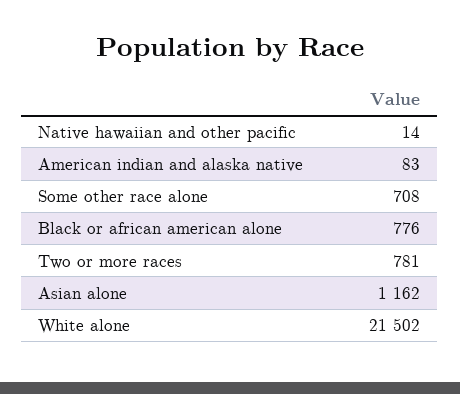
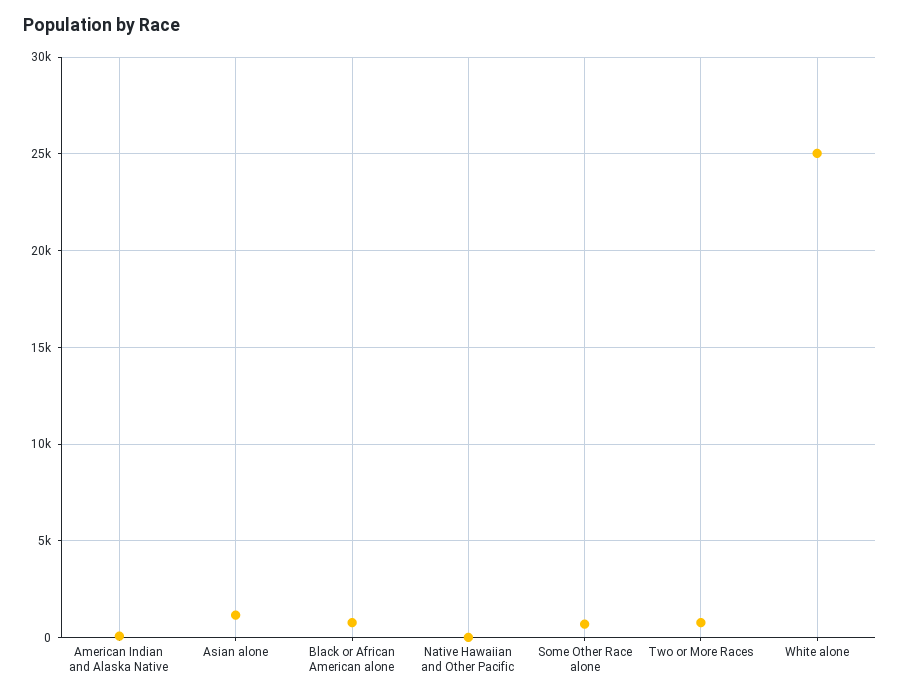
White alone: 21502 -> 25000

